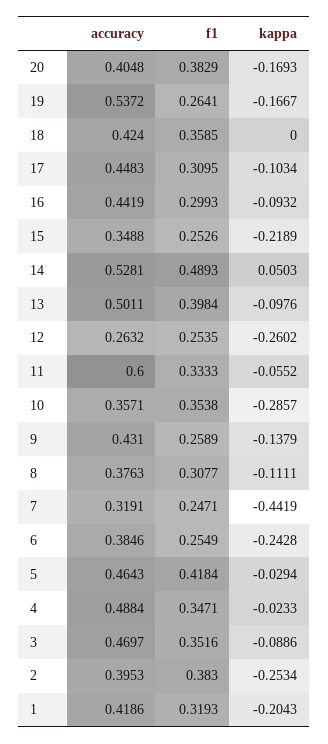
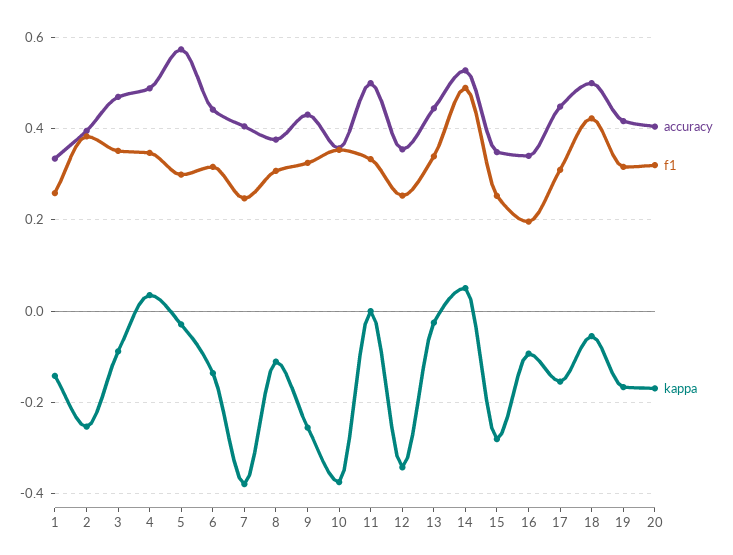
f1, 20: 0.3829 -> 0.32
accuracy, 19: 0.5372 -> 0.42
f1, 19: 0.2641 -> 0.32
accuracy, 18: 0.424 -> 0.5
f1, 18: 0.3585 -> 0.42
kappa, 18: 0 -> -0.06
kappa, 17: -0.1034 -> -0.16
accuracy, 16: 0.4419 -> 0.34
f1, 16: 0.2993 -> 0.2
kappa, 15: -0.2189 -> -0.28
accuracy, 13: 0.5011 -> 0.44
f1, 13: 0.3984 -> 0.34
kappa, 13: -0.0976 -> -0.02
accuracy, 12: 0.2632 -> 0.36
kappa, 12: -0.2602 -> -0.34
accuracy, 11: 0.6 -> 0.5
kappa, 11: -0.0552 -> 0
kappa, 10: -0.2857 -> -0.38
f1, 9: 0.2589 -> 0.32
kappa, 9: -0.1379 -> -0.26
accuracy, 7: 0.3191 -> 0.4
kappa, 7: -0.4419 -> -0.38
accuracy, 6: 0.3846 -> 0.44
f1, 6: 0.2549 -> 0.32
kappa, 6: -0.2428 -> -0.14
accuracy, 5: 0.4643 -> 0.58
f1, 5: 0.4184 -> 0.3
kappa, 4: -0.0233 -> 0.04
accuracy, 1: 0.4186 -> 0.34
f1, 1: 0.3193 -> 0.26
kappa, 1: -0.2043 -> -0.14

